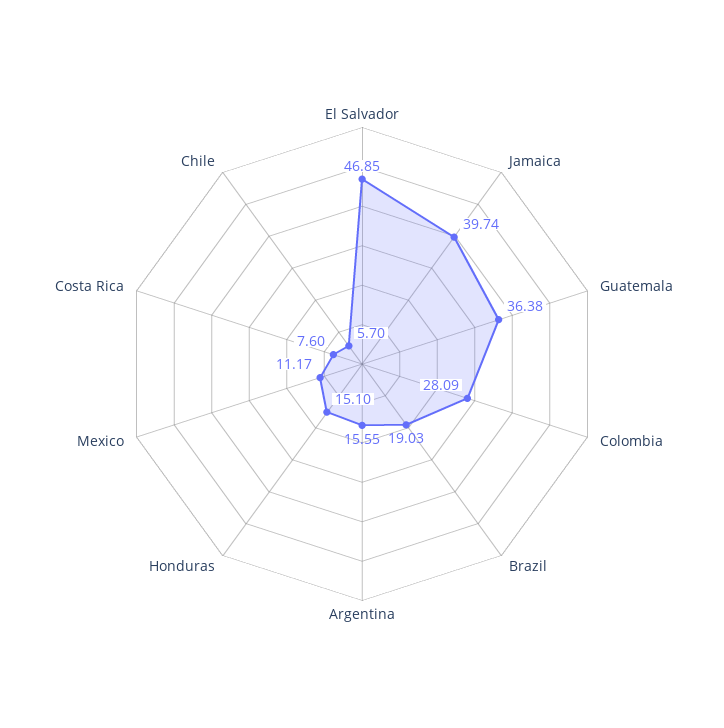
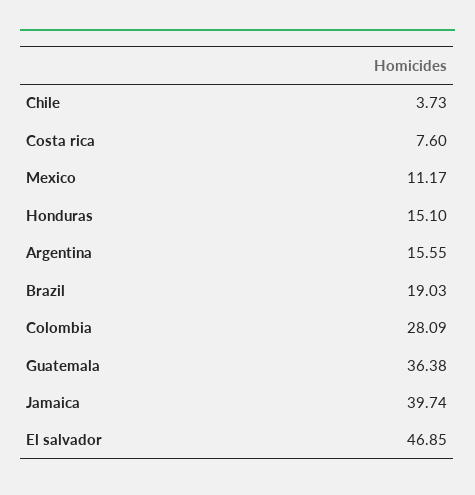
Chile: 5.7 -> 3.73

